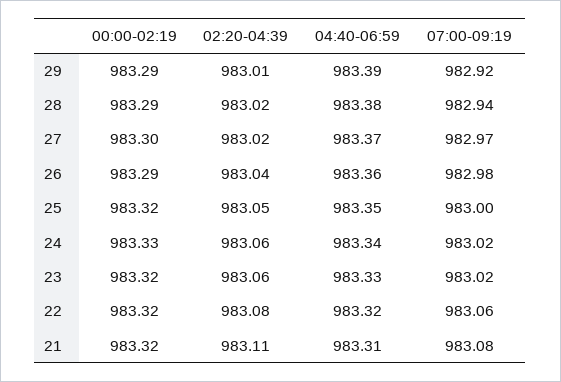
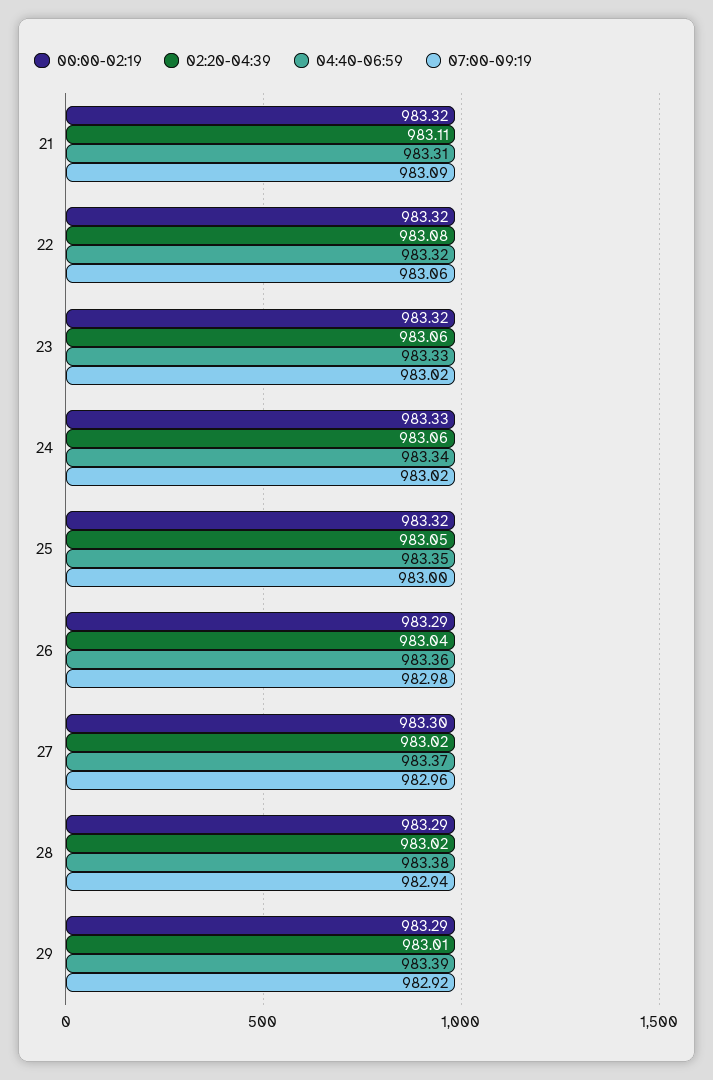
07:00-09:19, 27: 982.97 -> 982.96
07:00-09:19, 21: 983.08 -> 983.09

